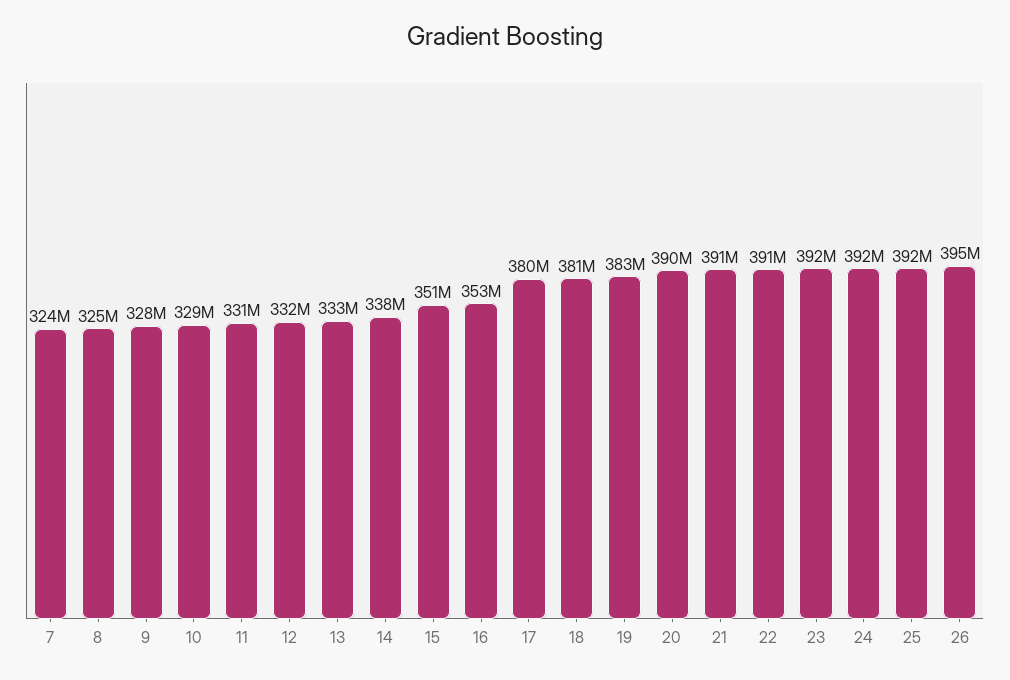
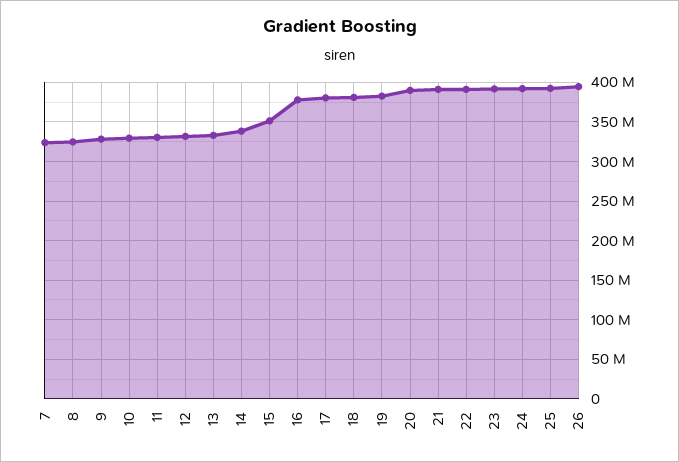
16: 353000000 -> 380000000

